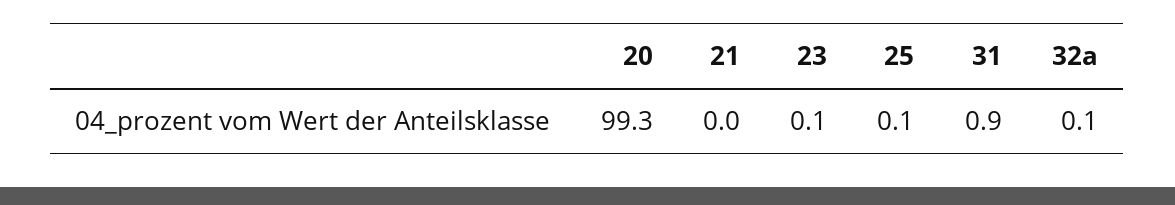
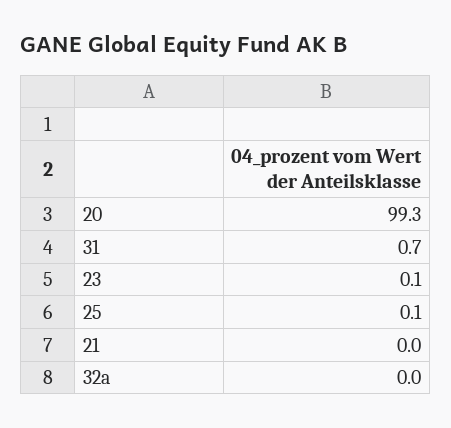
31: 0.9 -> 0.7
32a: 0.1 -> 0

